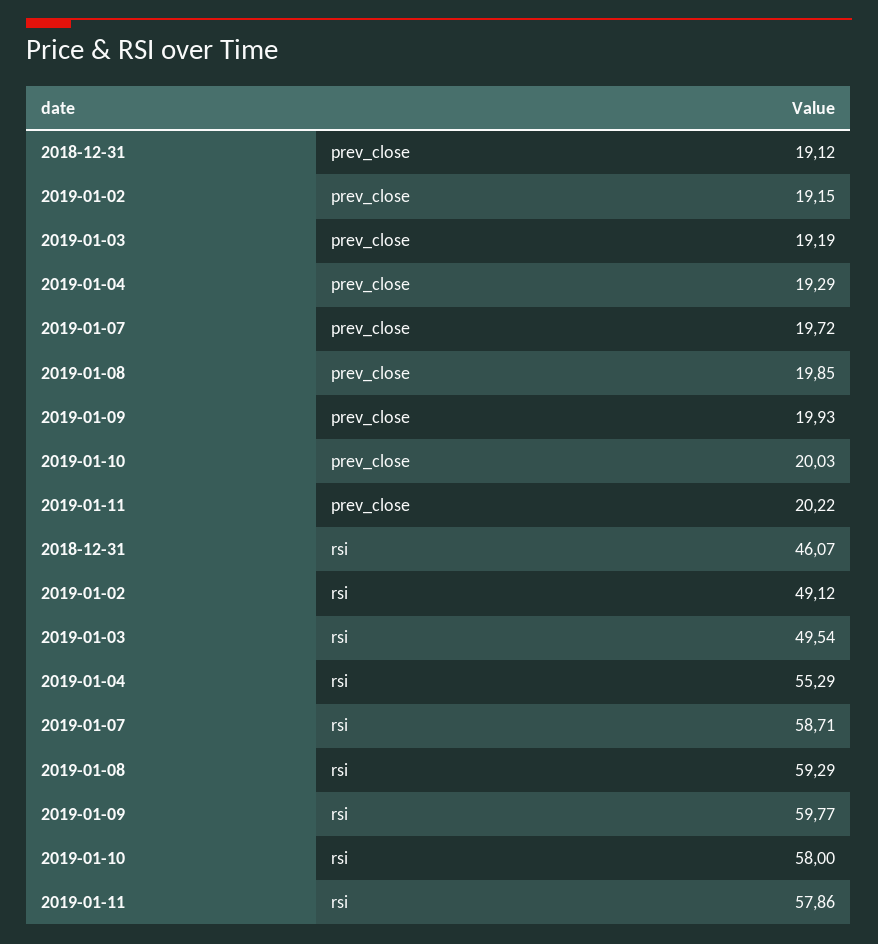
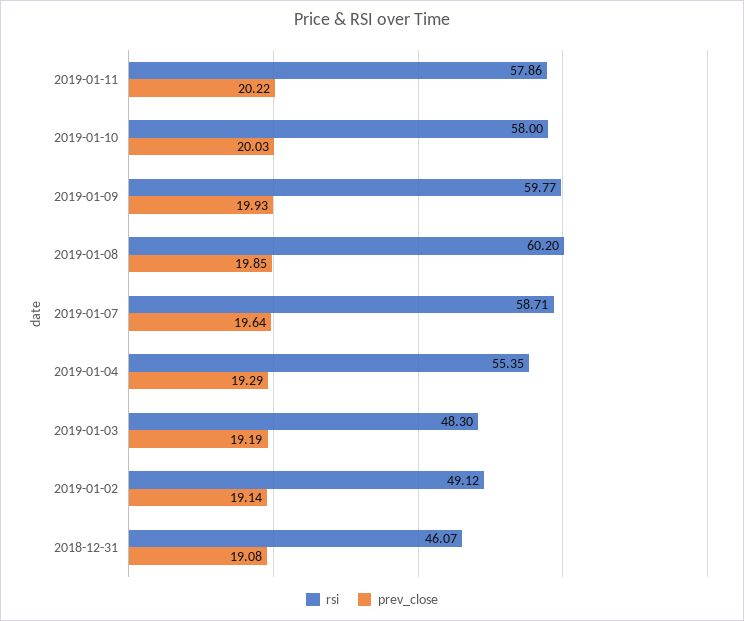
prev_close, 2018-12-31: 19.12 -> 19.08
prev_close, 2019-01-02: 19.15 -> 19.14
prev_close, 2019-01-07: 19.72 -> 19.64
rsi, 2019-01-03: 49.54 -> 48.3
rsi, 2019-01-04: 55.29 -> 55.35
rsi, 2019-01-08: 59.29 -> 60.2

